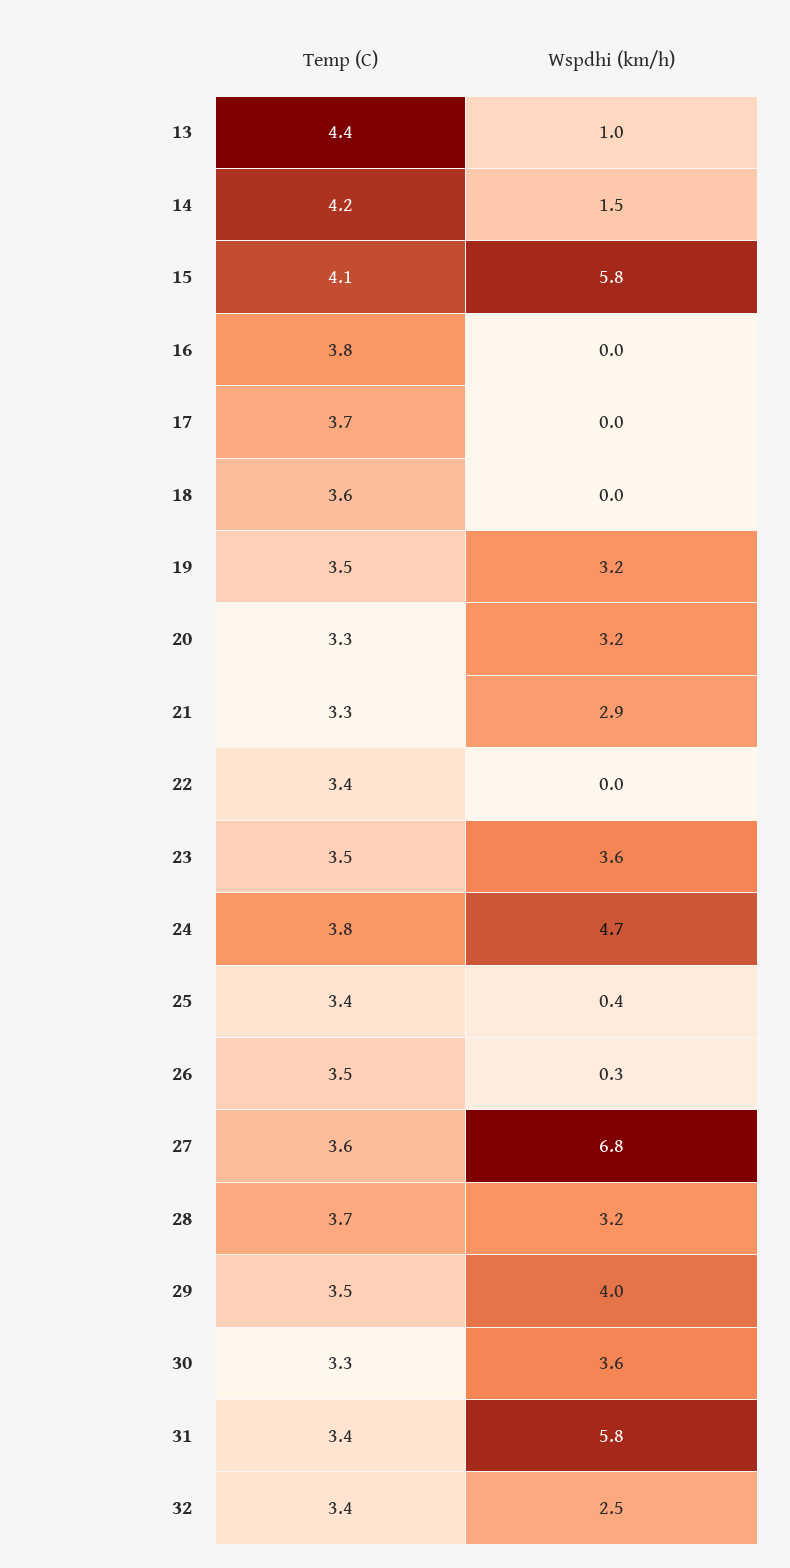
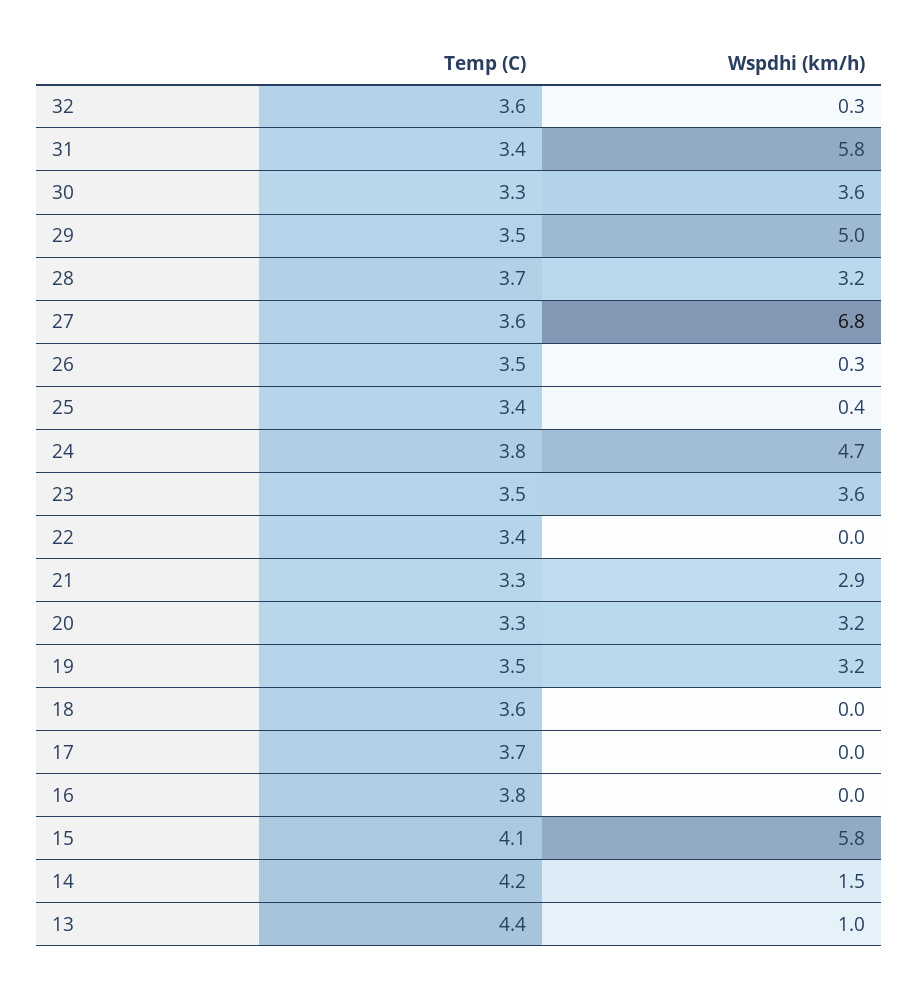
Wspdhi (km/h), 29: 4 -> 5
Temp (C), 32: 3.4 -> 3.6
Wspdhi (km/h), 32: 2.5 -> 0.3

